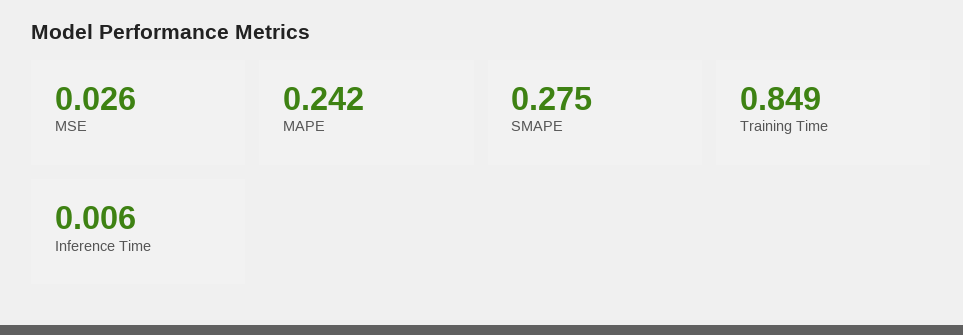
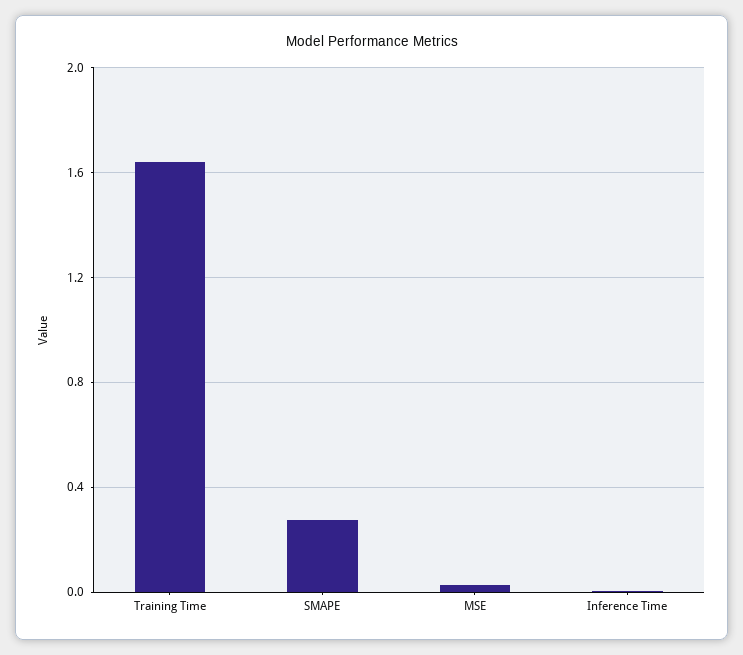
MAPE: 0.242 -> none
Training Time: 0.849 -> 1.65

